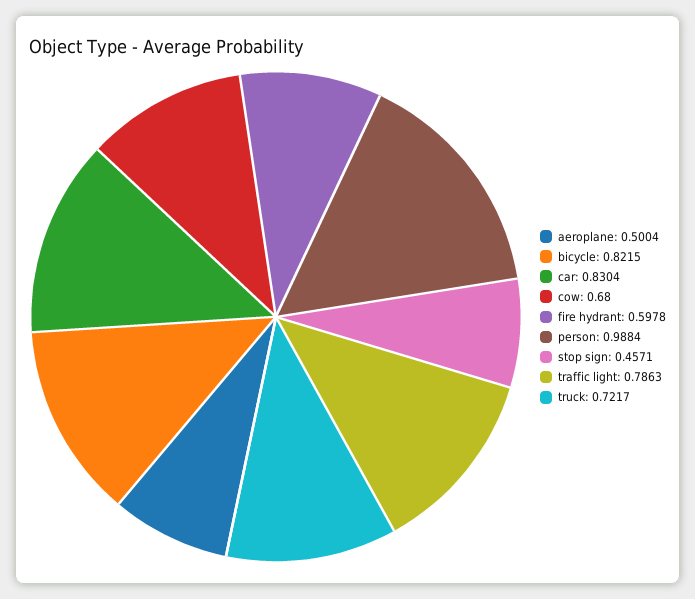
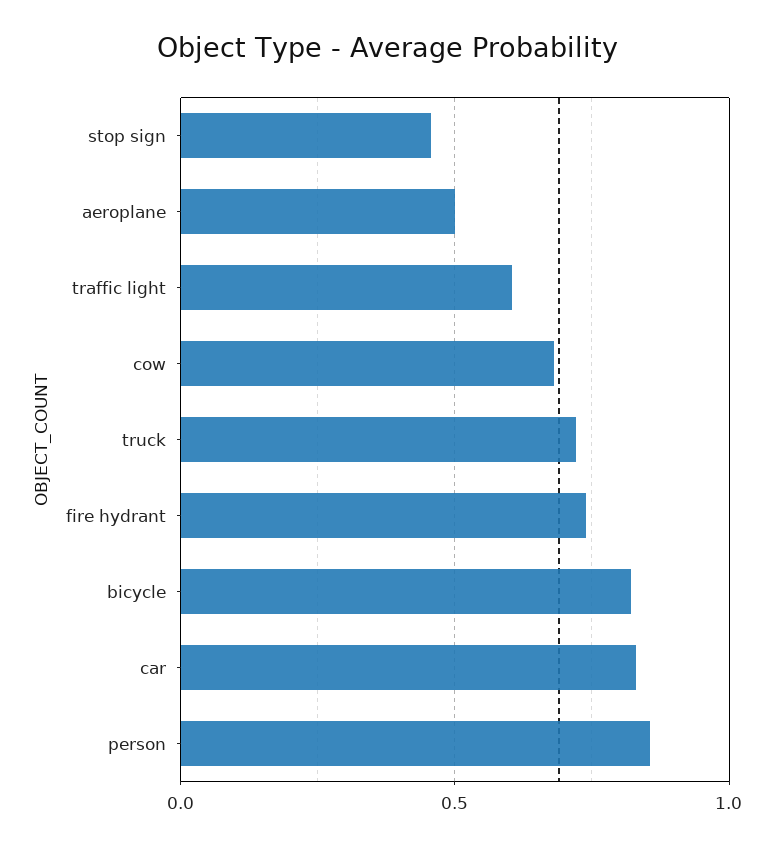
fire hydrant: 0.5978 -> 0.75
person: 0.9884 -> 0.85
traffic light: 0.7863 -> 0.6

